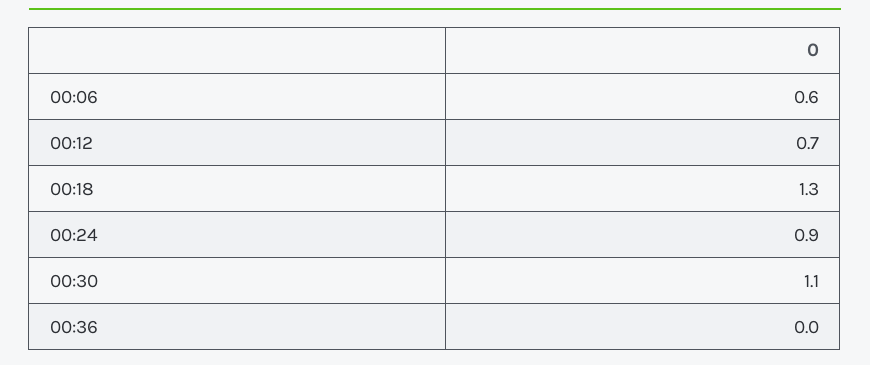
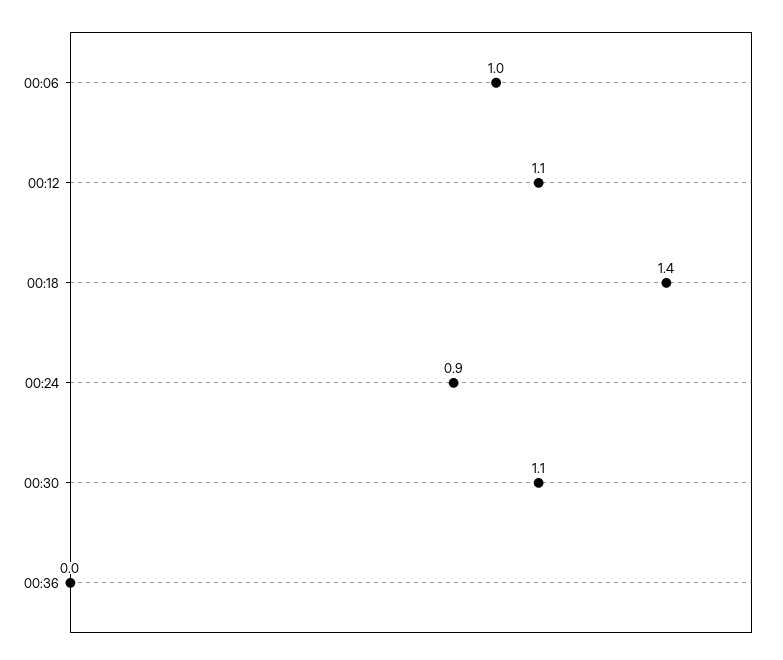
00:06: 0.6 -> 1
00:12: 0.7 -> 1.1
00:18: 1.3 -> 1.4

